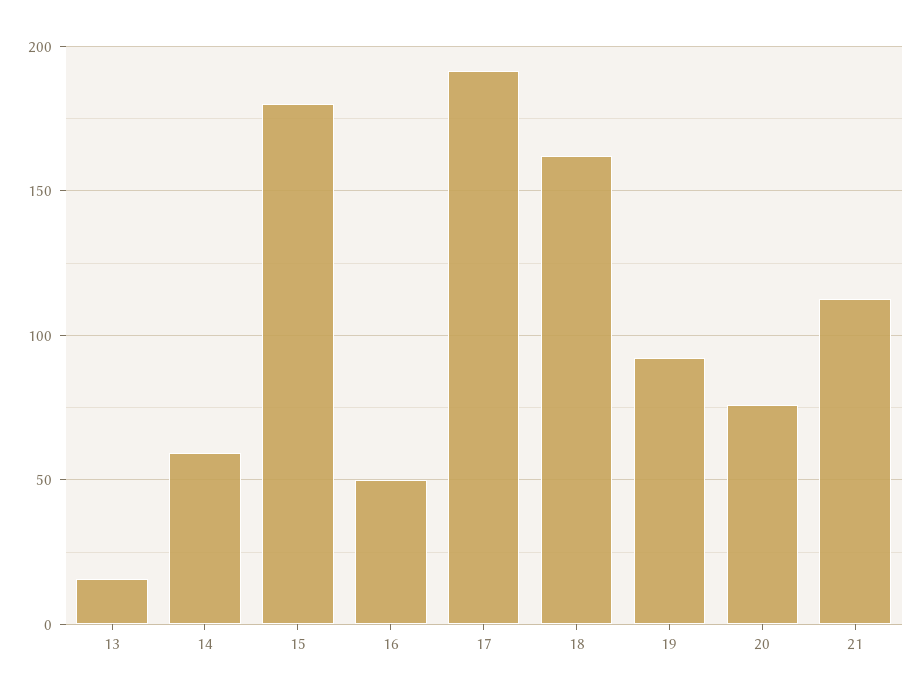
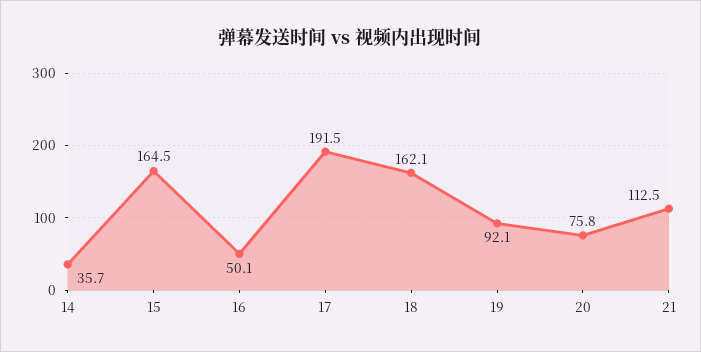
13: 15 -> none
14: 60 -> 35.7
15: 180 -> 164.5

